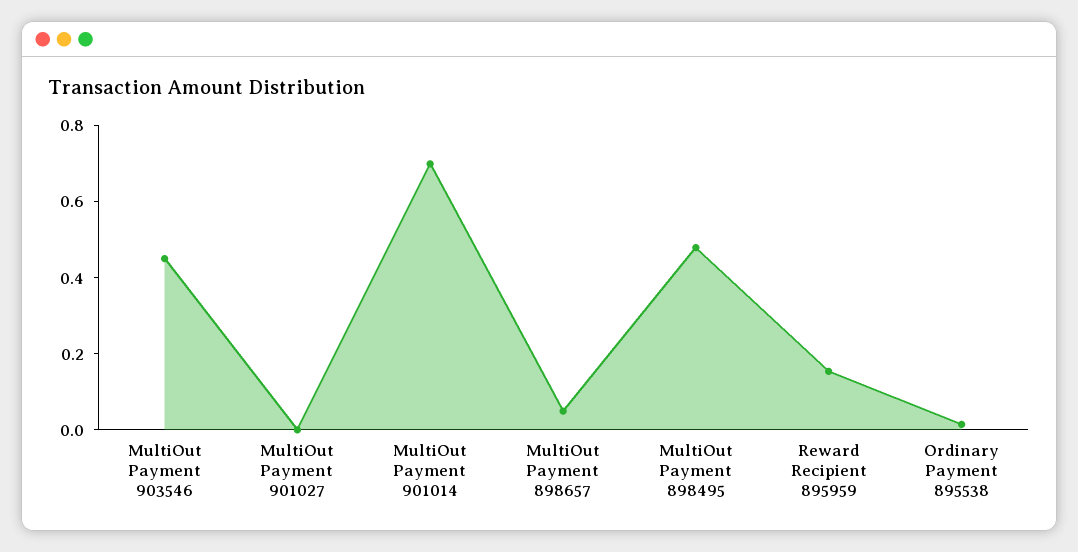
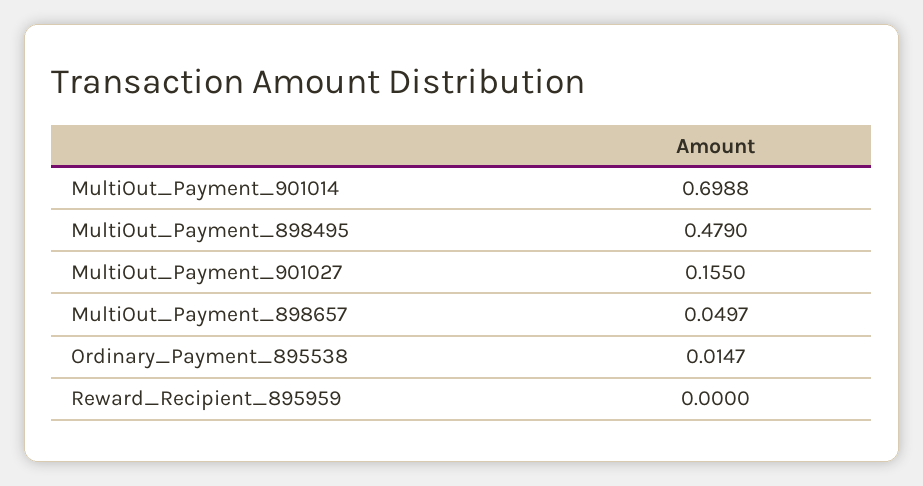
MultiOut Payment 903546: 0.45 -> none
MultiOut Payment 901027: 0 -> 0.155
Reward Recipient 895959: 0.15 -> 0

